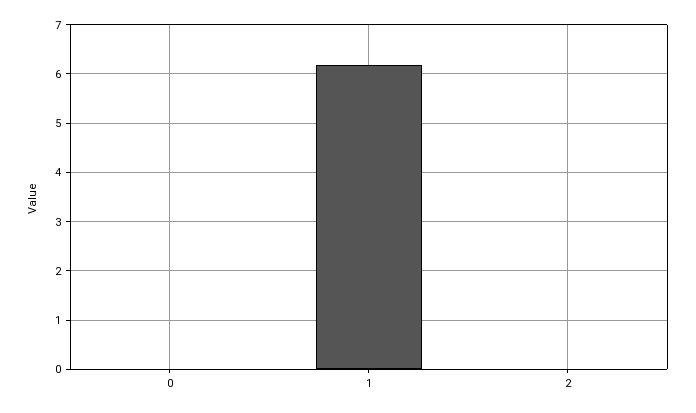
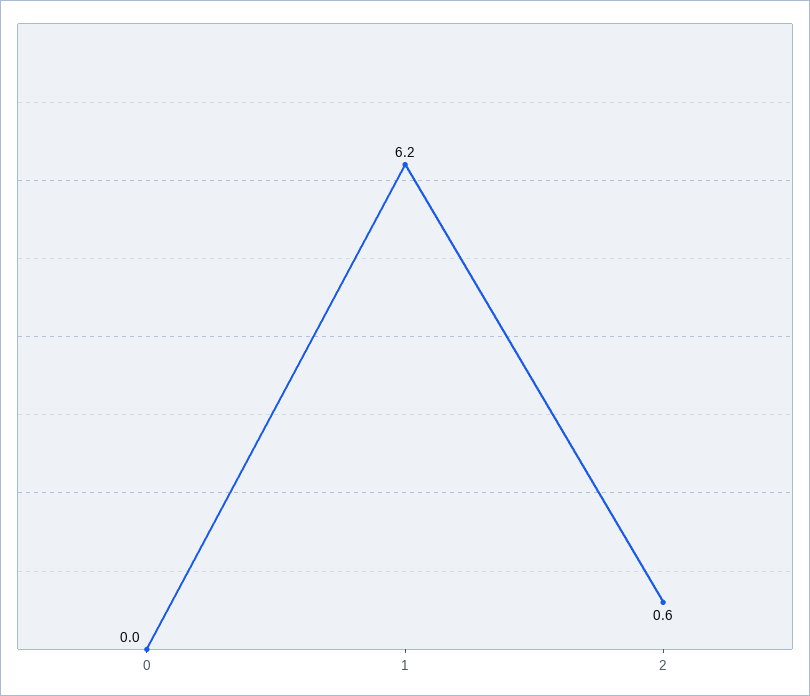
2: 0 -> 0.6

